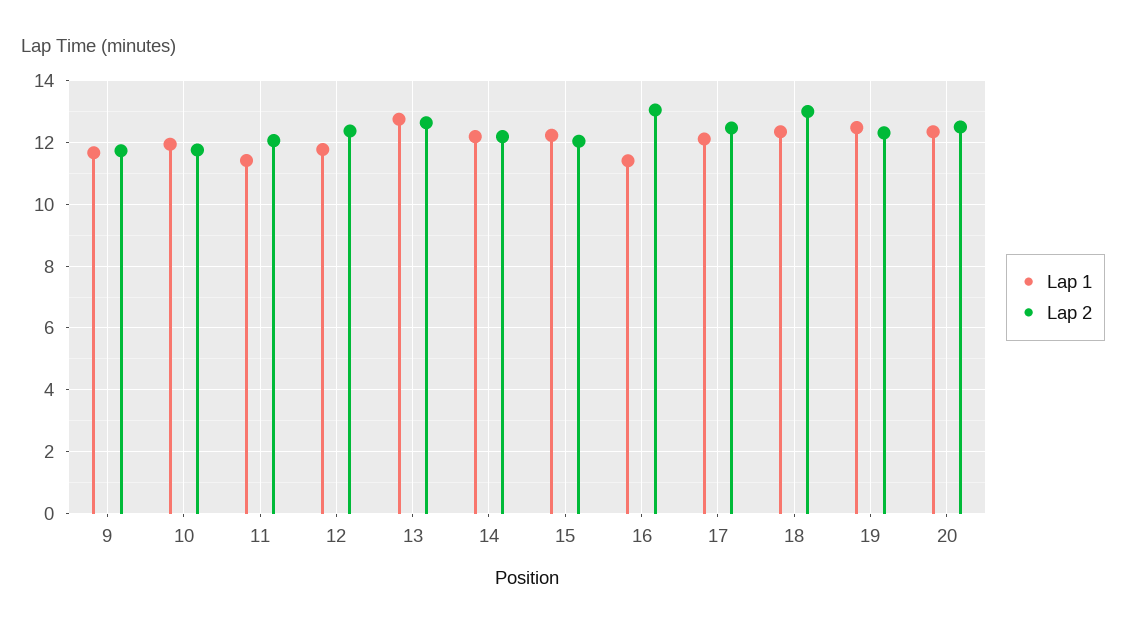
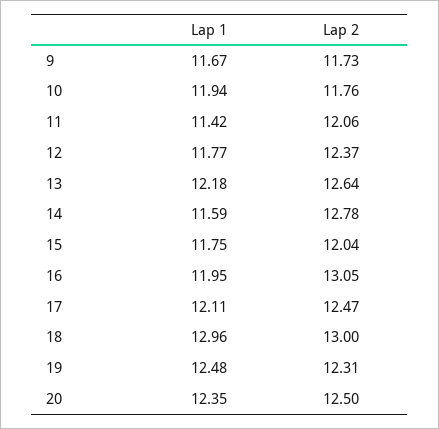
Lap 1, 13: 12.8 -> 12.18
Lap 1, 14: 12.2 -> 11.59
Lap 2, 14: 12.2 -> 12.78
Lap 1, 15: 12.2 -> 11.75
Lap 1, 16: 11.4 -> 11.95
Lap 1, 18: 12.4 -> 12.96

